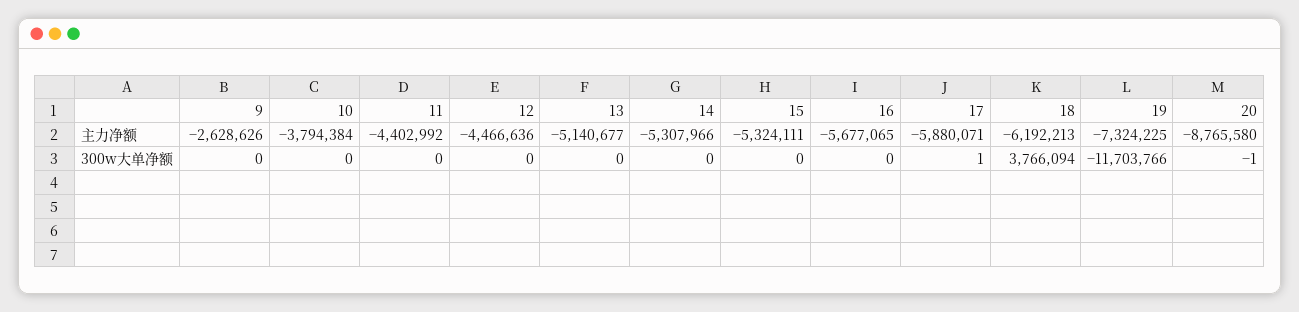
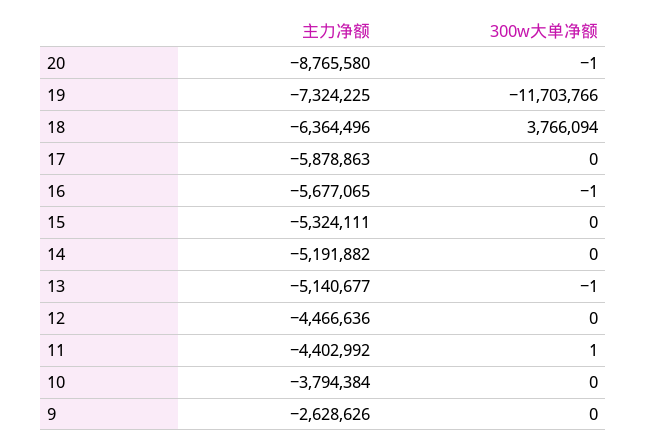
14, 主力净额: -5307966 -> -5191882
17, 主力净额: -5880071 -> -5878863
18, 主力净额: -6192213 -> -6364496
11, 300w大单净额: 0 -> 1
13, 300w大单净额: 0 -> -1
16, 300w大单净额: 0 -> -1
17, 300w大单净额: 1 -> 0

